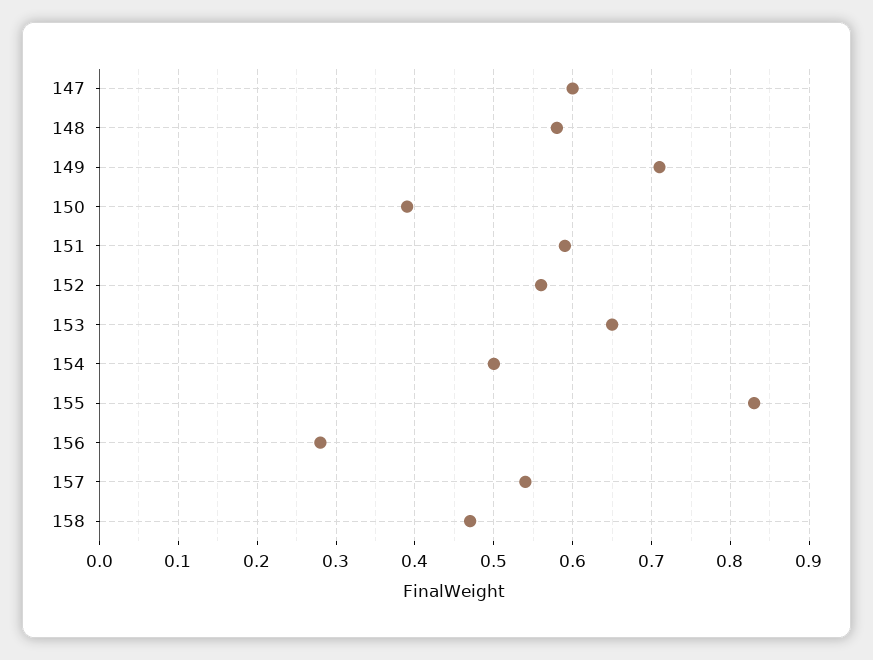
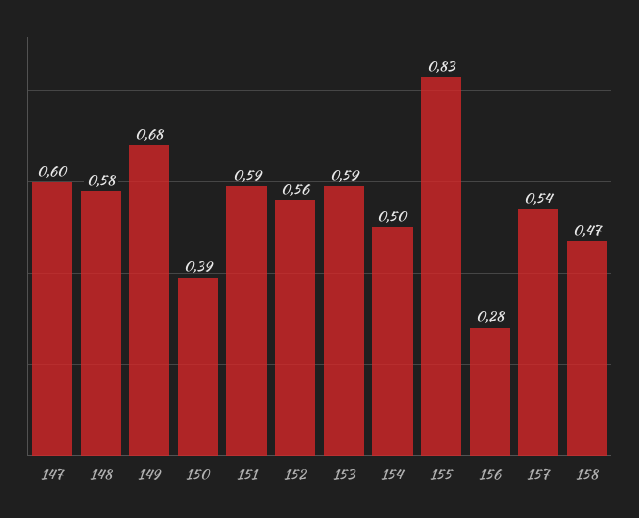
149: 0.71 -> 0.68
153: 0.65 -> 0.59

